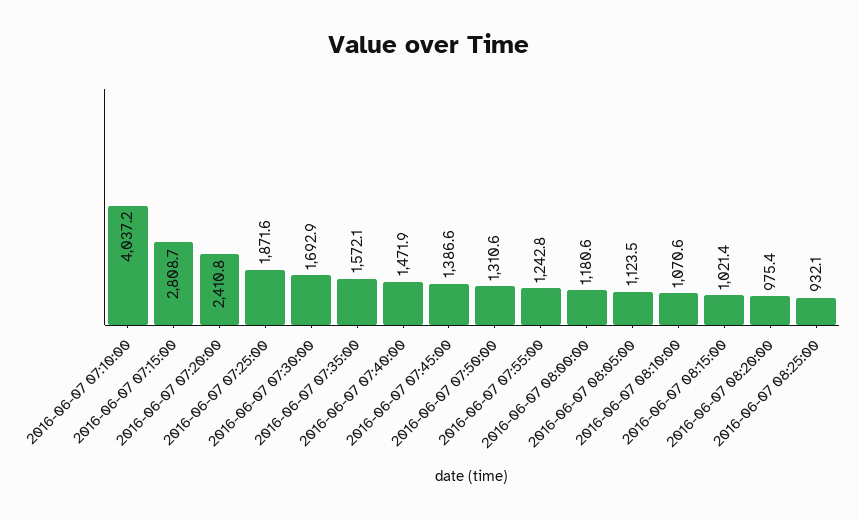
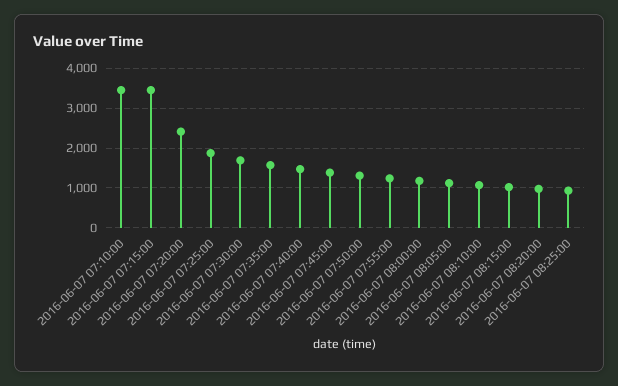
2016-06-07 07:10:00: 4037.2 -> 3400
2016-06-07 07:15:00: 2808.7 -> 3400

